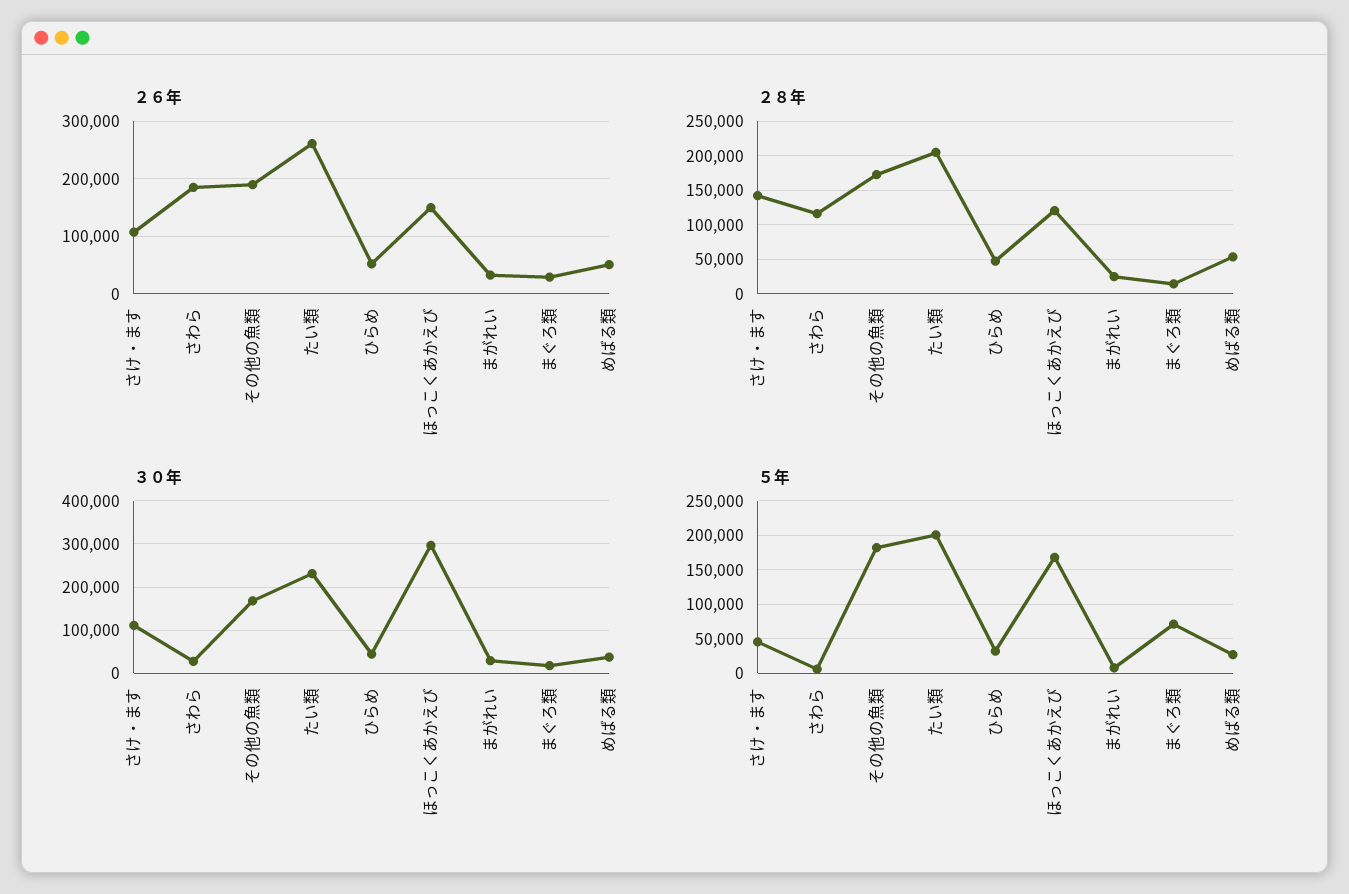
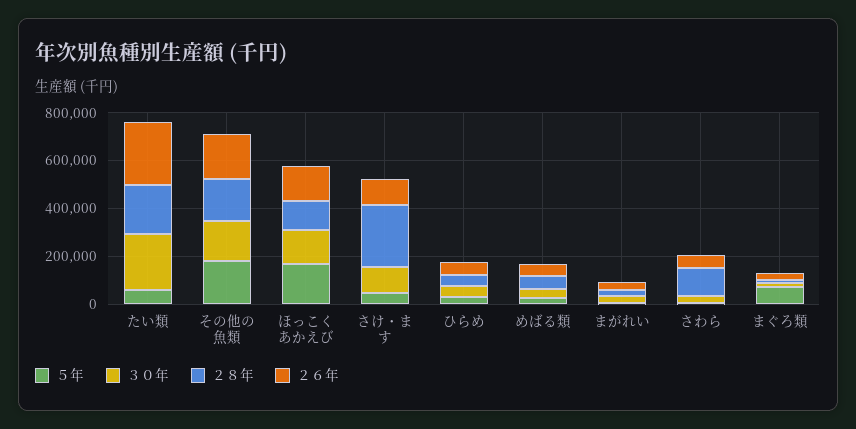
２６年, さわら: 180000 -> 50000
２８年, さけ・ます: 140000 -> 250000
３０年, ほっこくあかえび: 300000 -> 150000
５年, たい類: 200000 -> 50000

